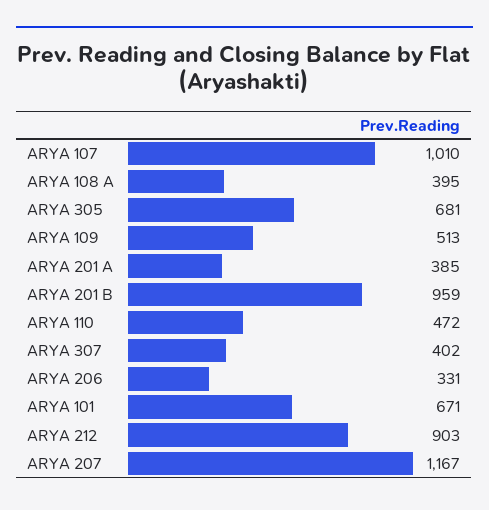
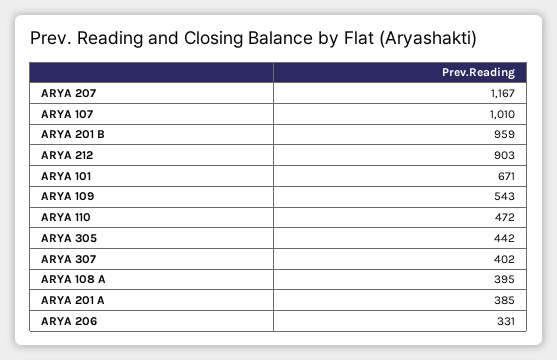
ARYA 305: 681 -> 442
ARYA 109: 513 -> 543

